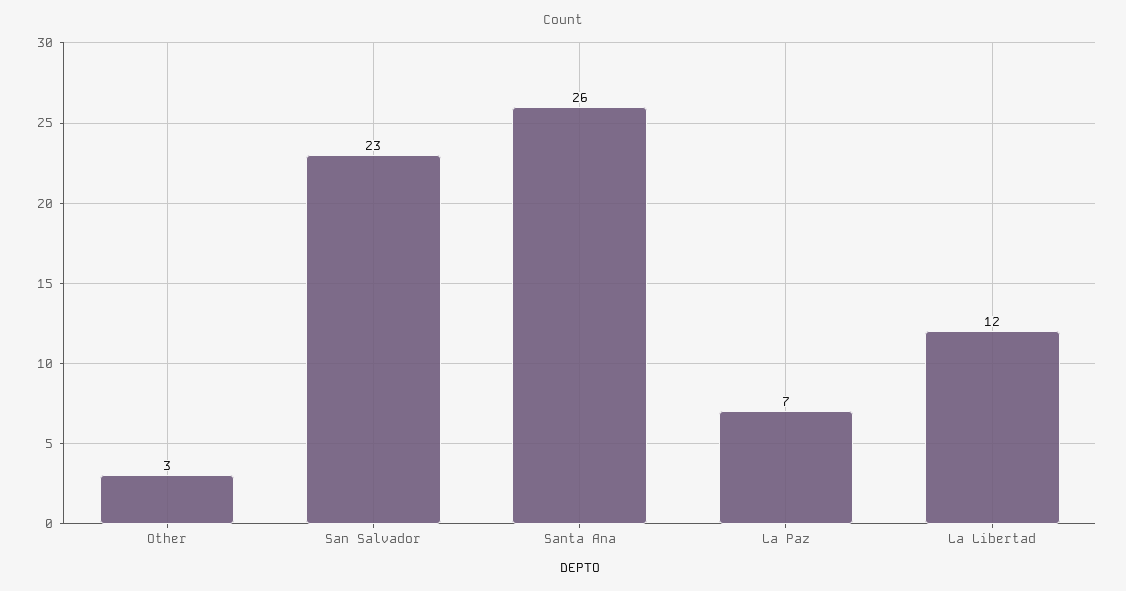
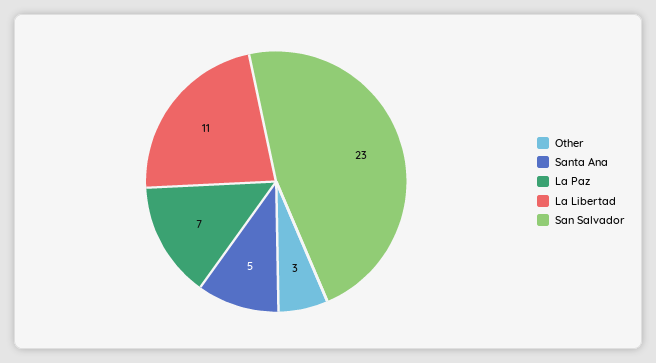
Santa Ana: 26 -> 5
La Libertad: 12 -> 11

